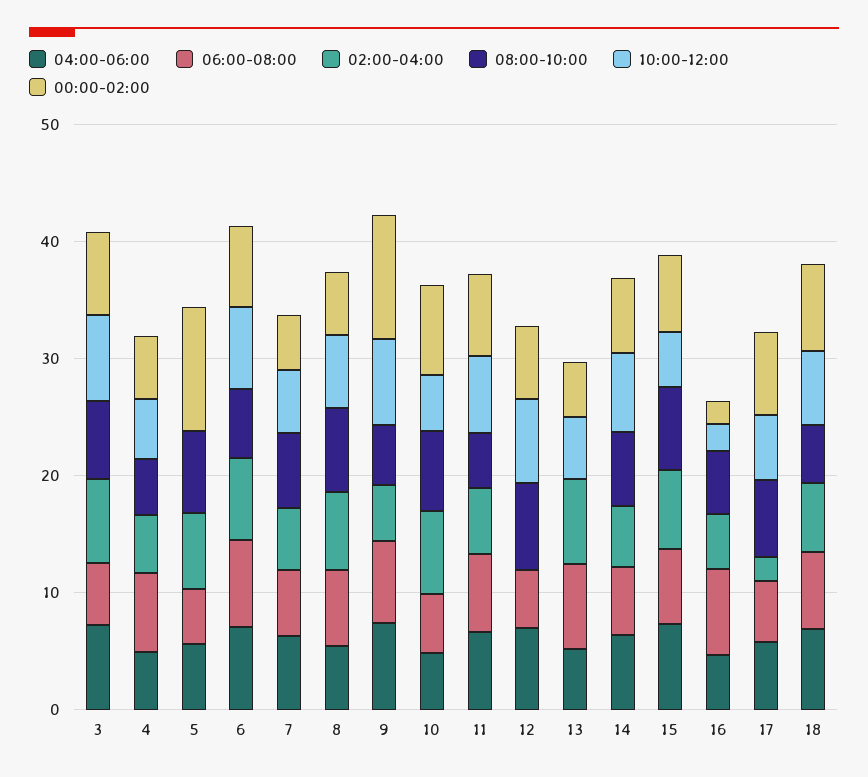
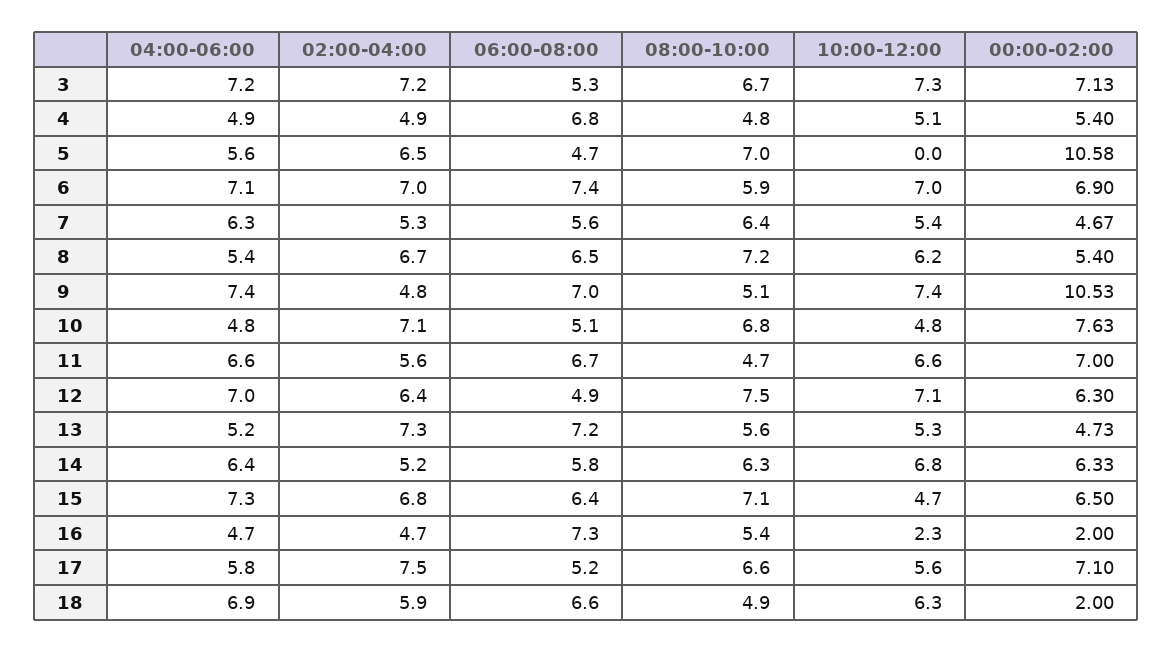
02:00-04:00, 12: 0 -> 6.4
08:00-10:00, 13: 0 -> 5.6
02:00-04:00, 17: 2 -> 7.5
00:00-02:00, 18: 8 -> 2

